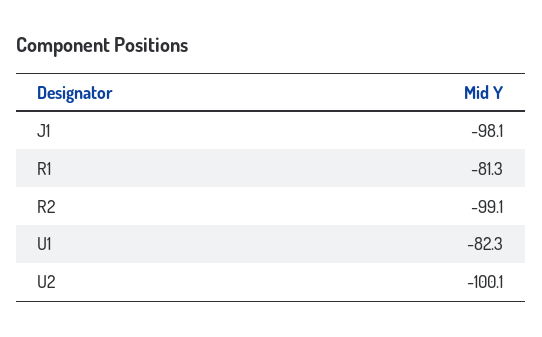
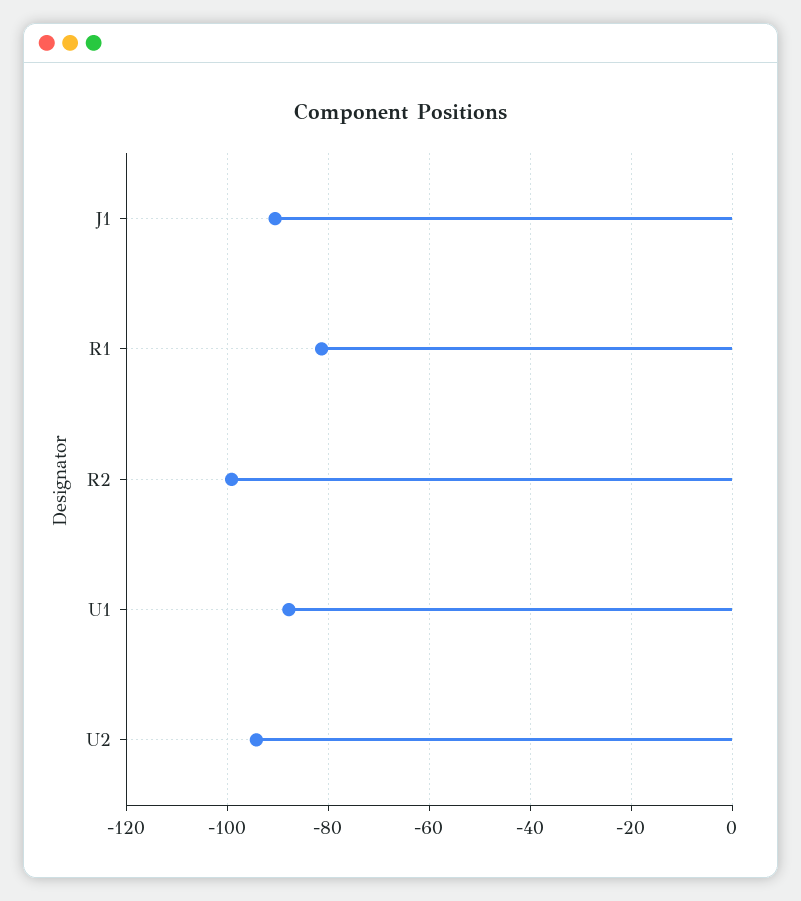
J1: -98.1 -> -90
U1: -82.3 -> -88
U2: -100.1 -> -94

